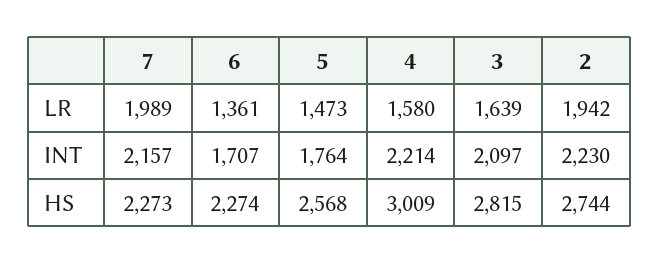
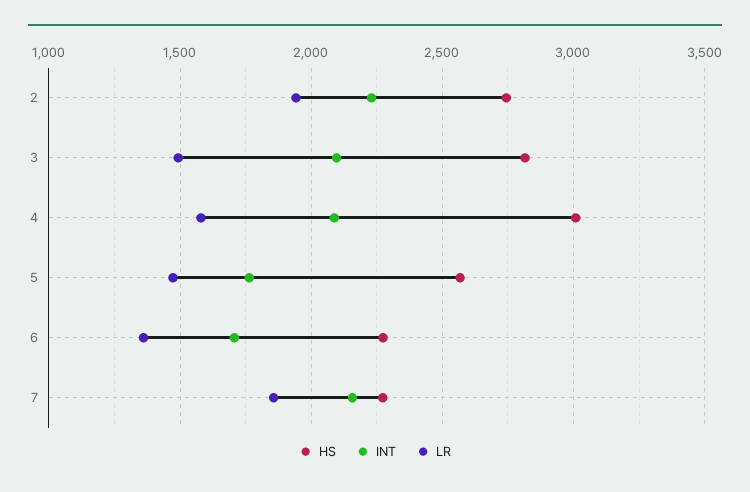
LR, 7: 1989 -> 1850
LR, 3: 1639 -> 1500
INT, 4: 2214 -> 2100

